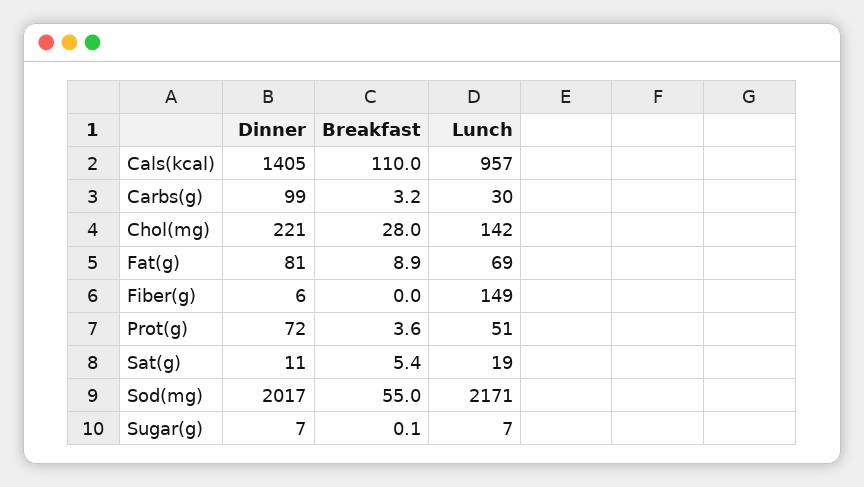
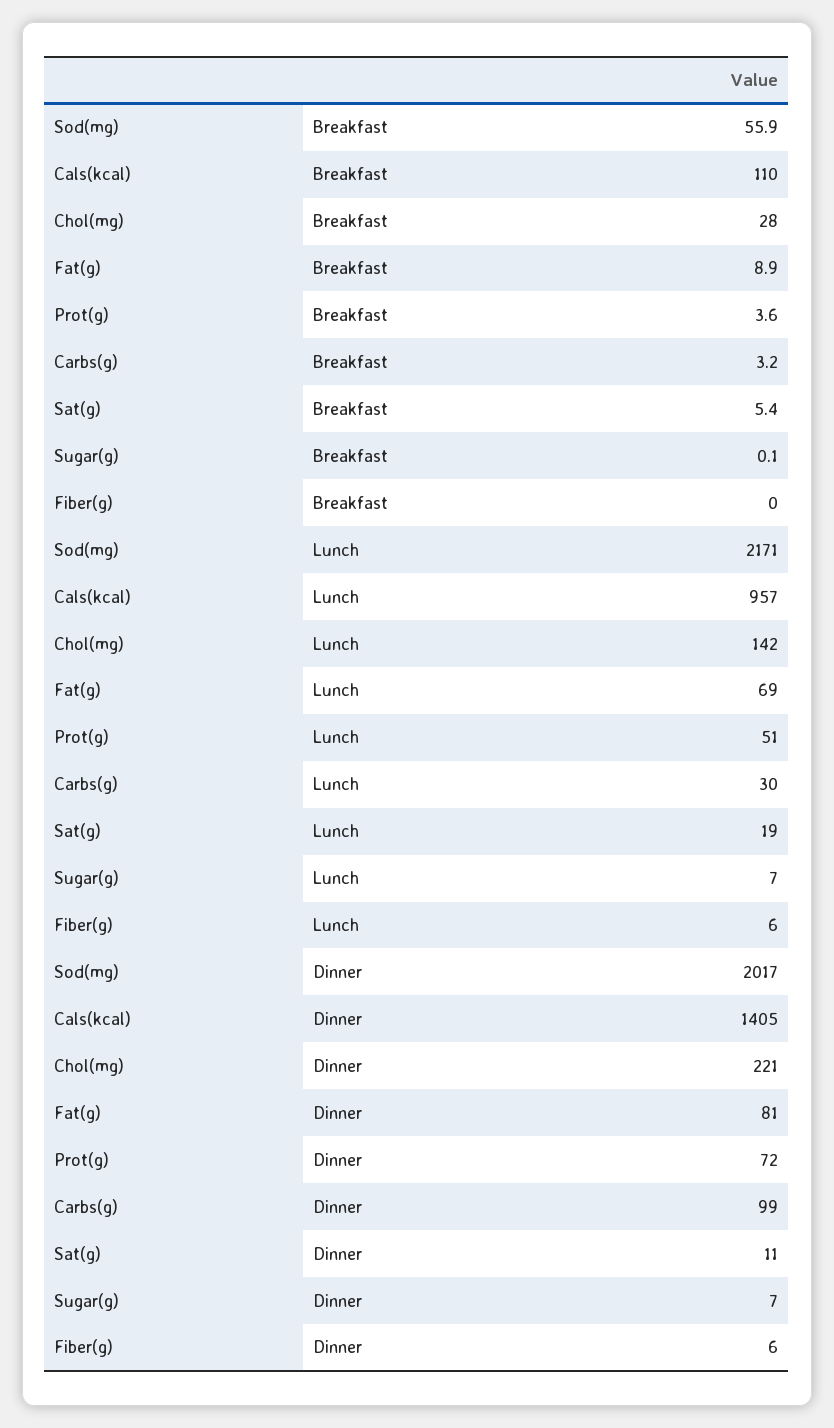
Lunch, Fiber(g): 149 -> 6
Breakfast, Sod(mg): 55 -> 55.9

